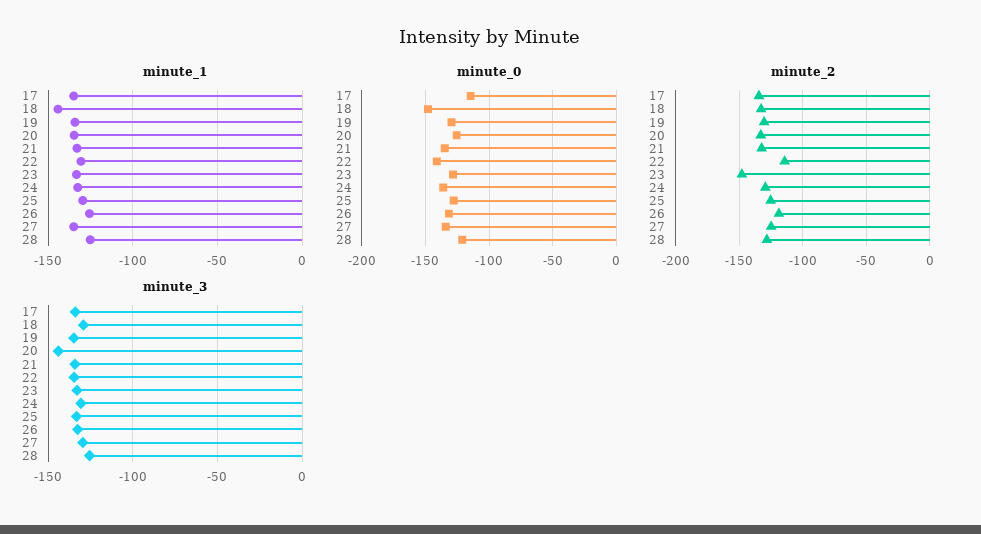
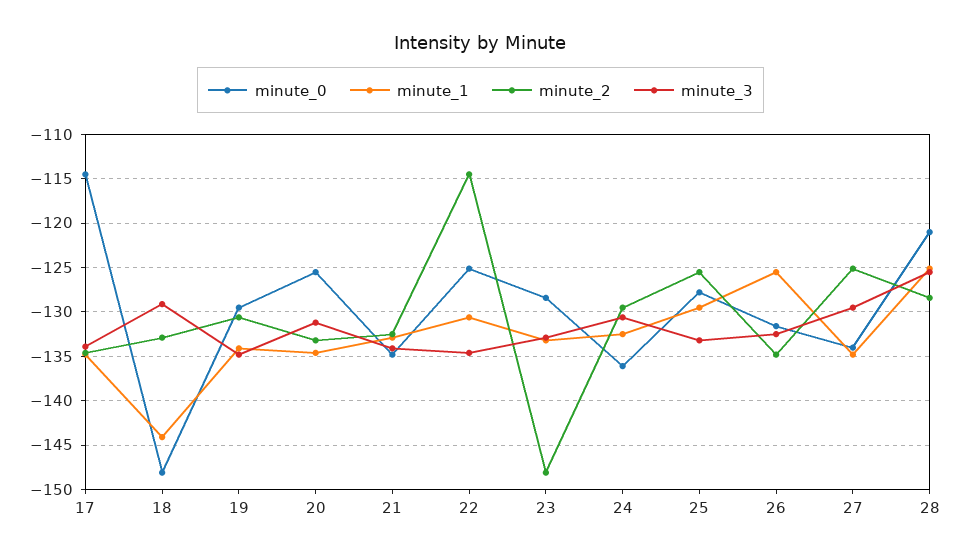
minute_0, 22: -140 -> -125
minute_2, 26: -120 -> -135
minute_3, 20: -145 -> -131

